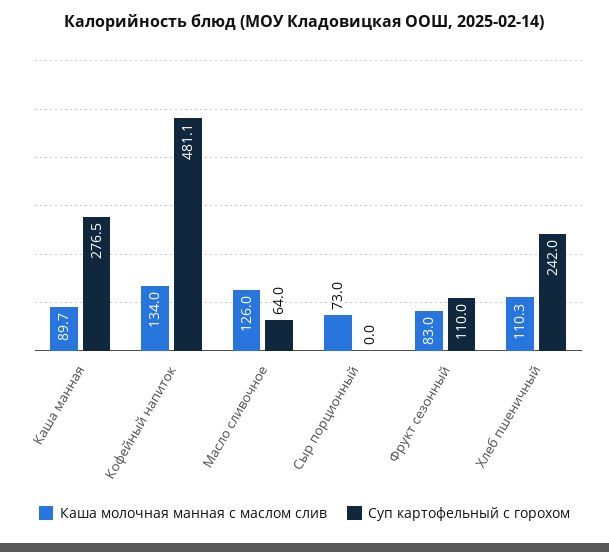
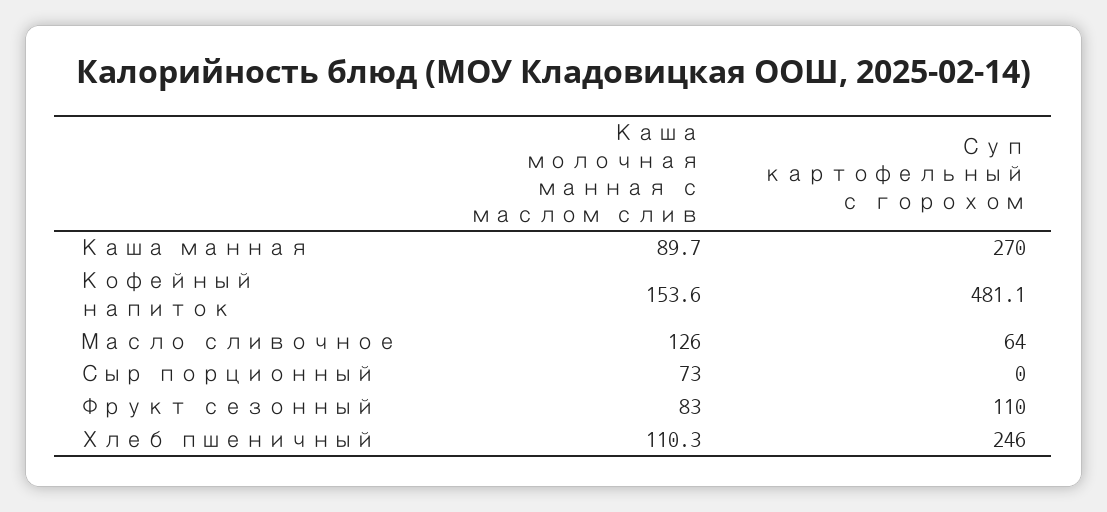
Суп картофельный с горохом, Каша манная: 276.5 -> 270
Каша молочная манная с маслом слив, Кофейный напиток: 134 -> 153.6
Суп картофельный с горохом, Хлеб пшеничный: 242 -> 246

